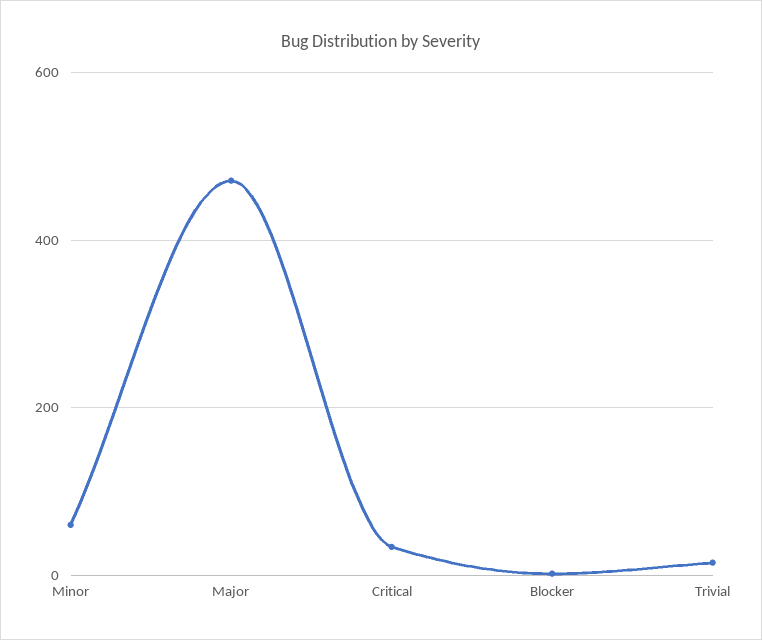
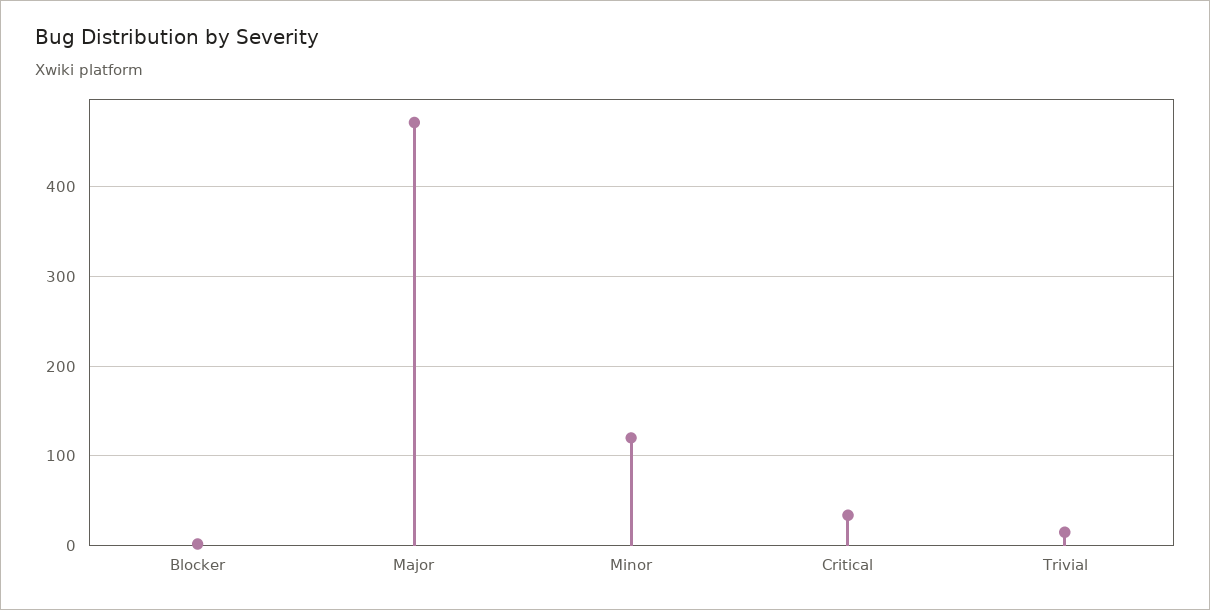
Minor: 60 -> 120

